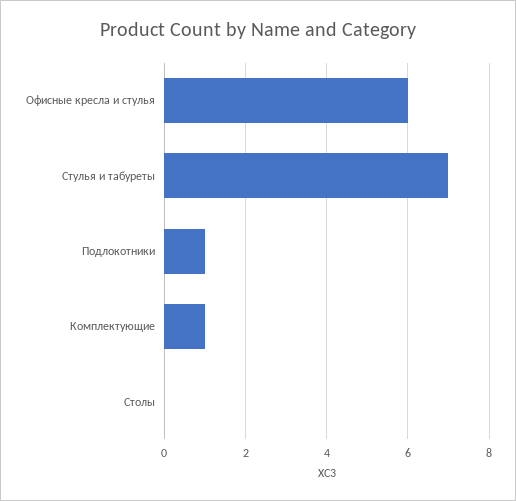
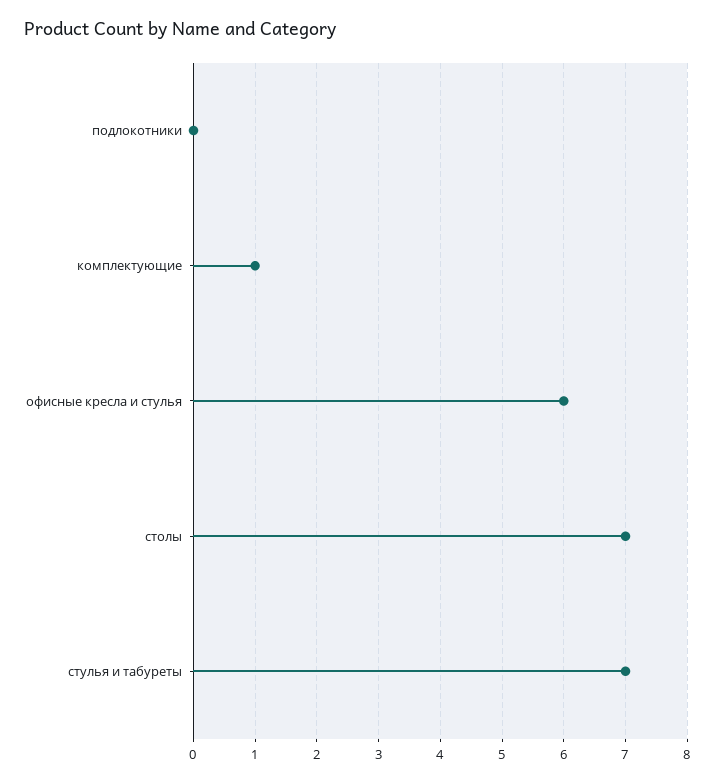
Подлокотники: 1 -> 0
Столы: 0 -> 7

